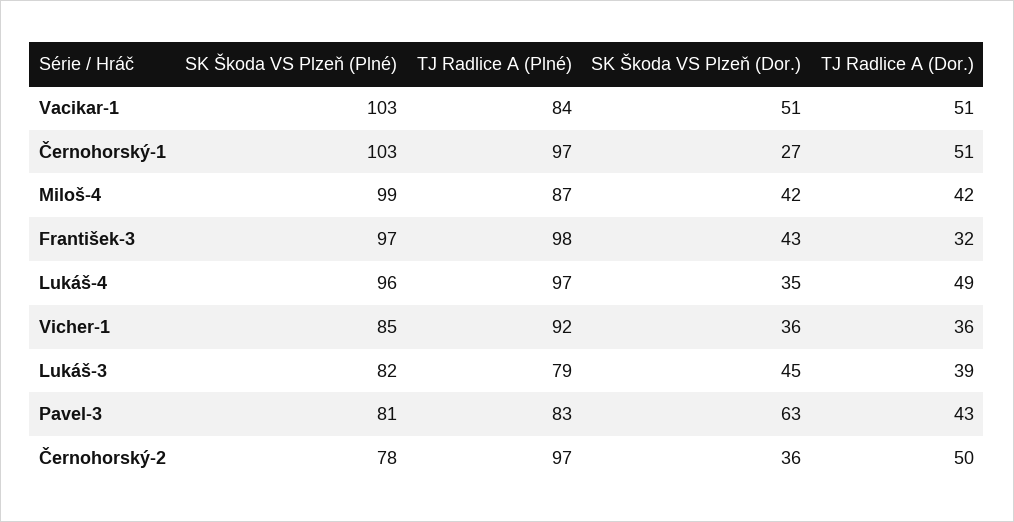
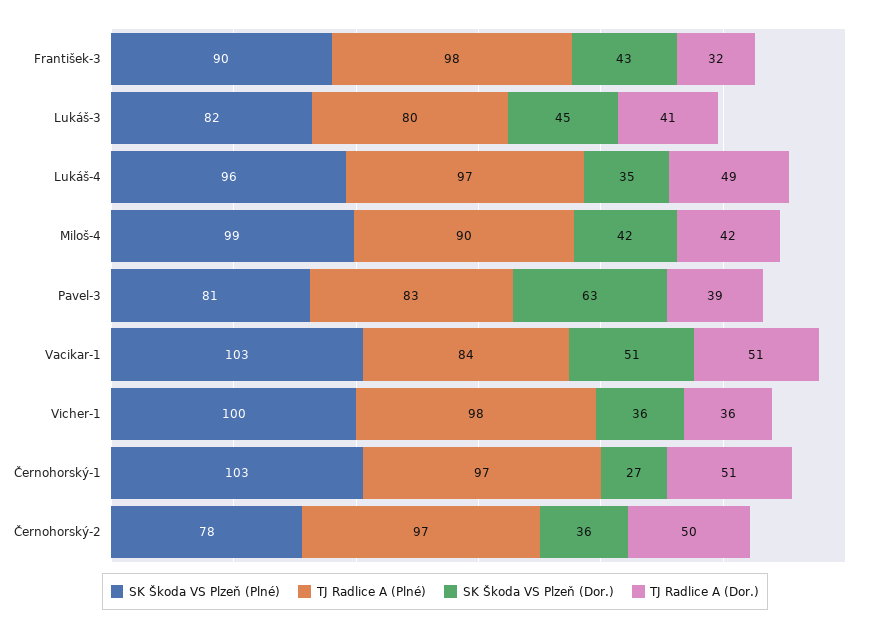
TJ Radlice A (Plné), Miloš-4: 87 -> 90
SK Škoda VS Plzeň (Plné), František-3: 97 -> 90
SK Škoda VS Plzeň (Plné), Vicher-1: 85 -> 100
TJ Radlice A (Plné), Vicher-1: 92 -> 98
TJ Radlice A (Plné), Lukáš-3: 79 -> 80
TJ Radlice A (Dor.), Lukáš-3: 39 -> 41
TJ Radlice A (Dor.), Pavel-3: 43 -> 39

